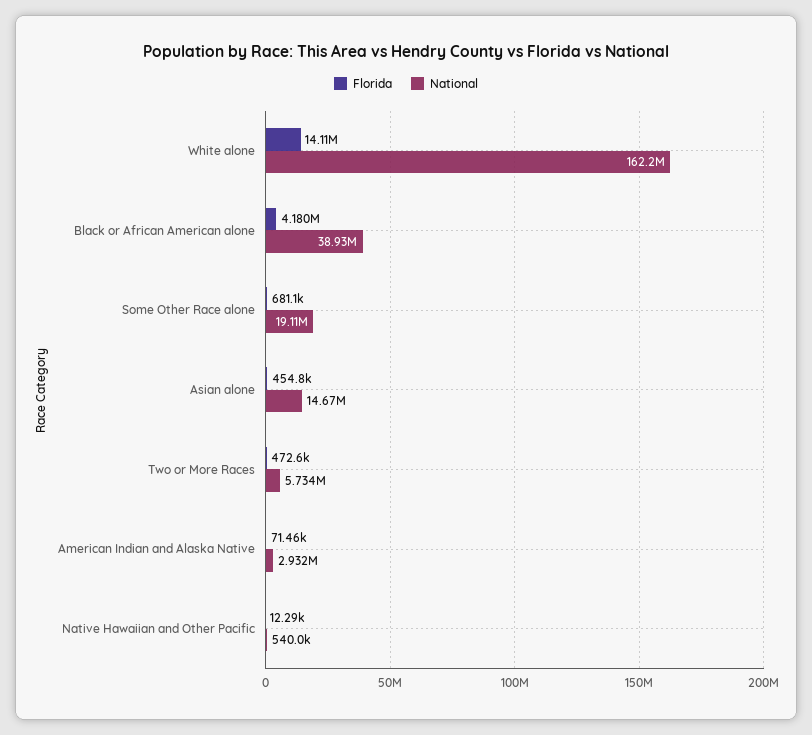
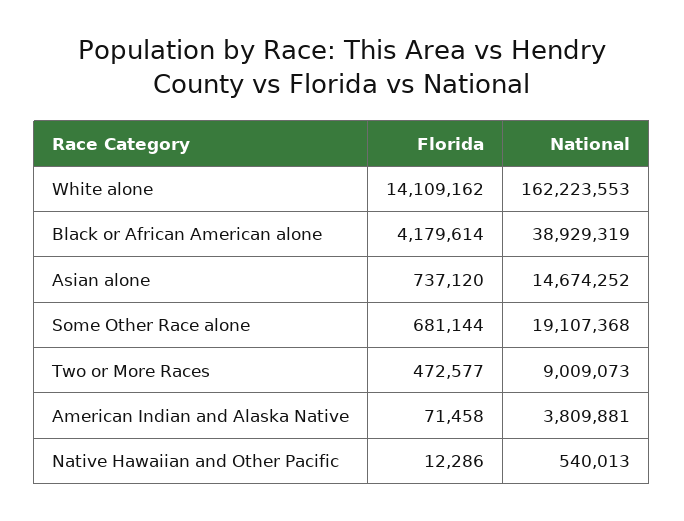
Florida, Asian alone: 454800 -> 737120
National, Two or More Races: 5734000 -> 9009073
National, American Indian and Alaska Native: 2932000 -> 3809881

